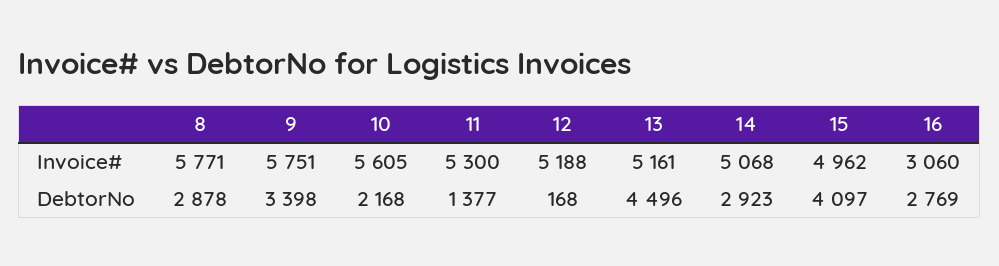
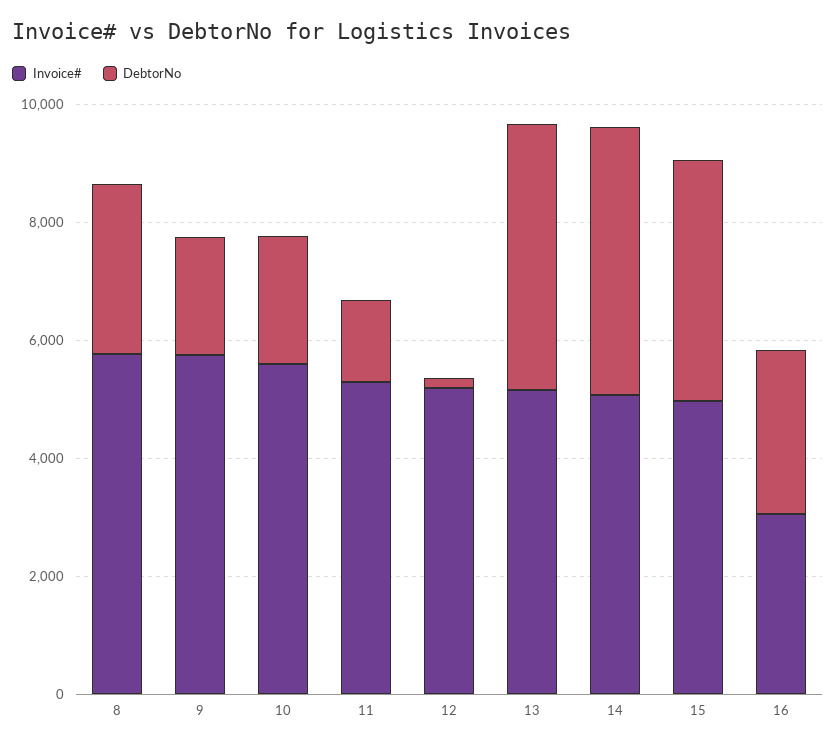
DebtorNo, 9: 3398 -> 2000
DebtorNo, 14: 2923 -> 4500

